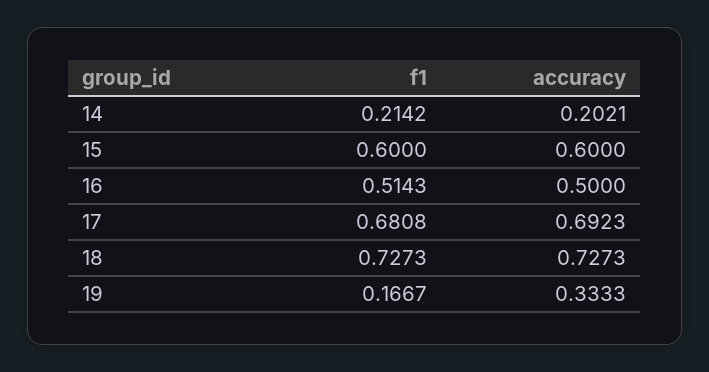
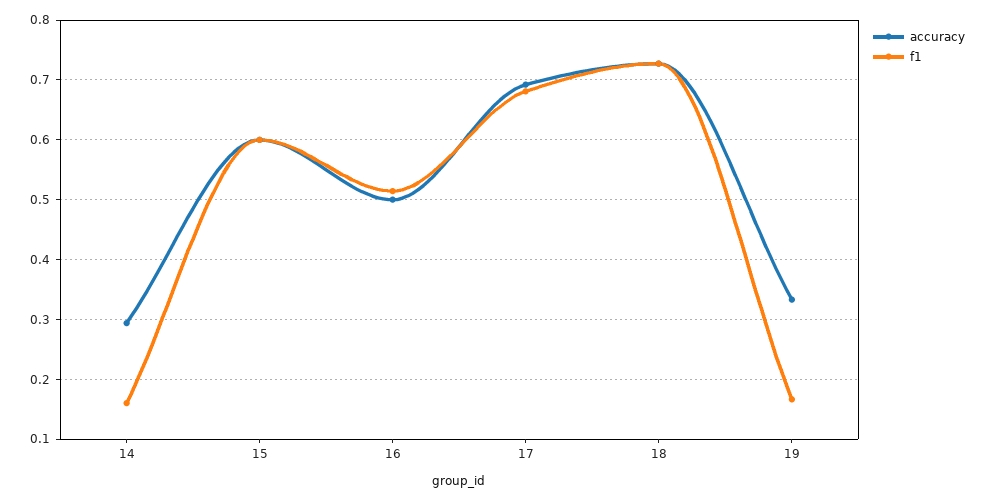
f1, 14: 0.2142 -> 0.16
accuracy, 14: 0.2021 -> 0.3

